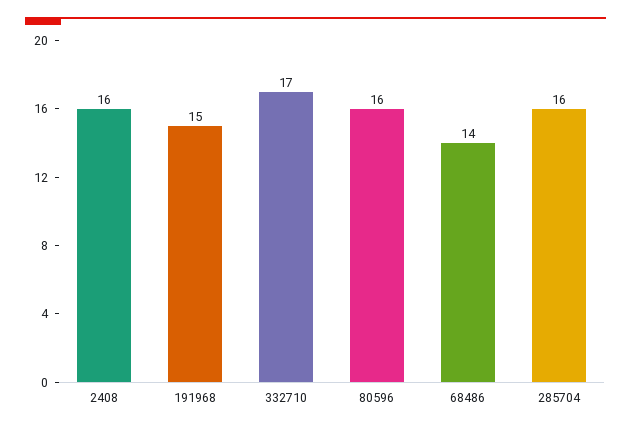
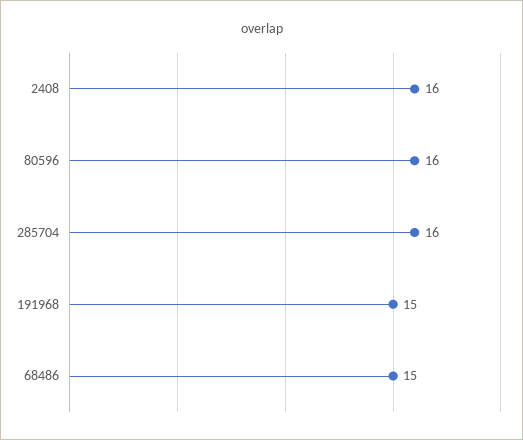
332710: 17 -> none
68486: 14 -> 15

